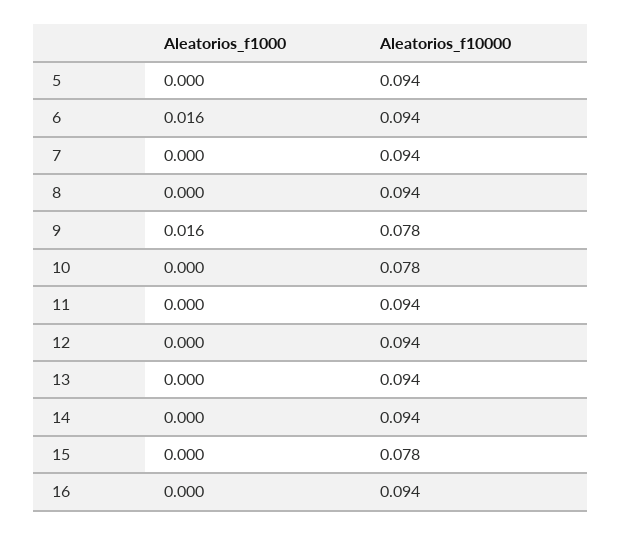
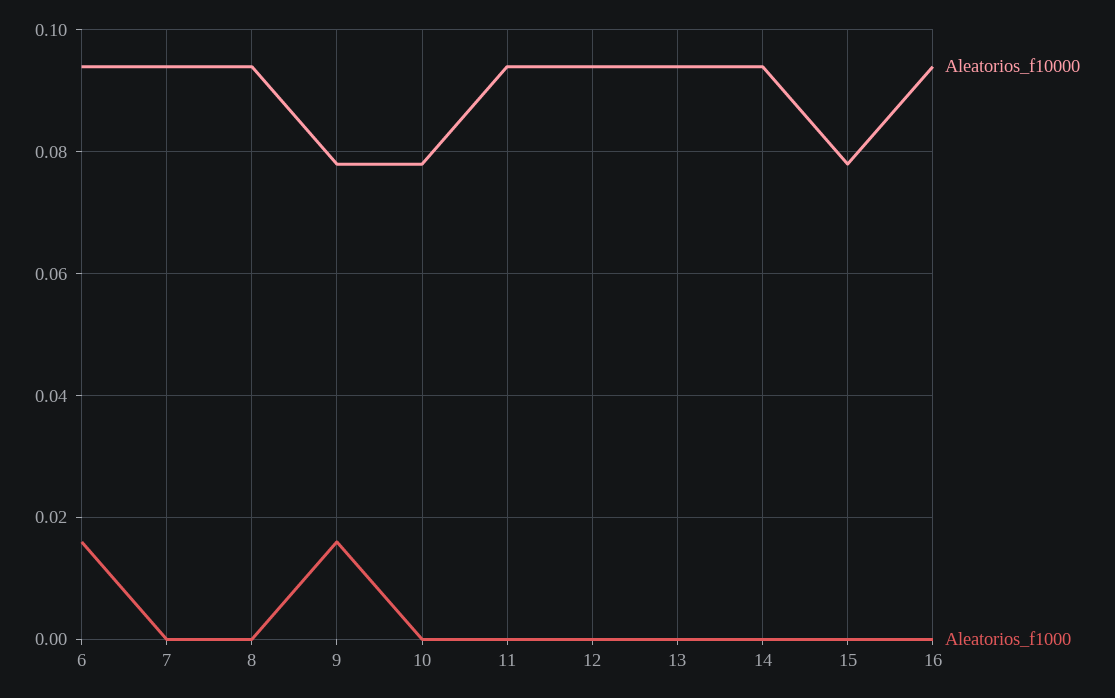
Aleatorios_f1000, 5: 0 -> none
Aleatorios_f10000, 5: 0.094 -> none

